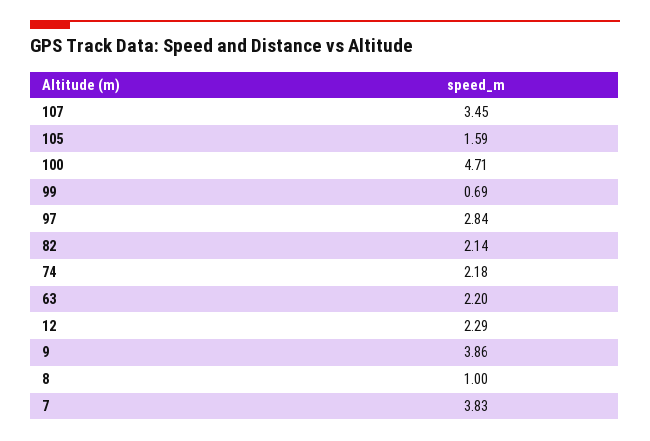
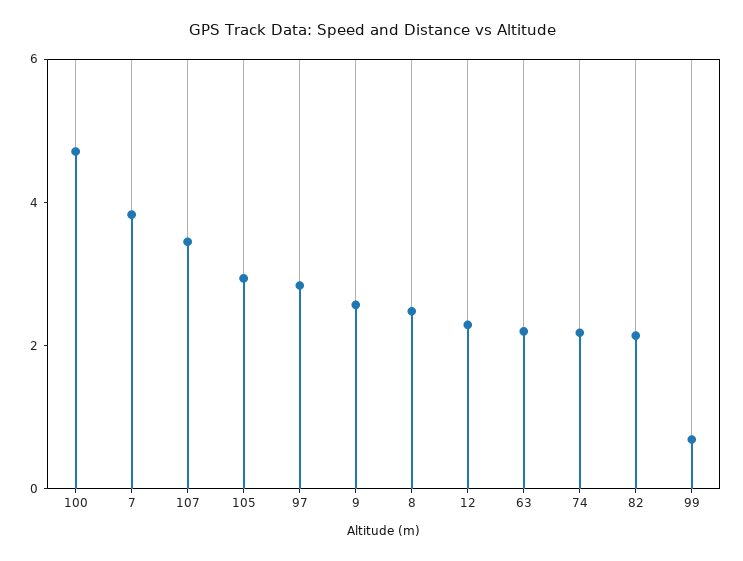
105: 1.59 -> 3
9: 3.86 -> 2.5
8: 1 -> 2.5

